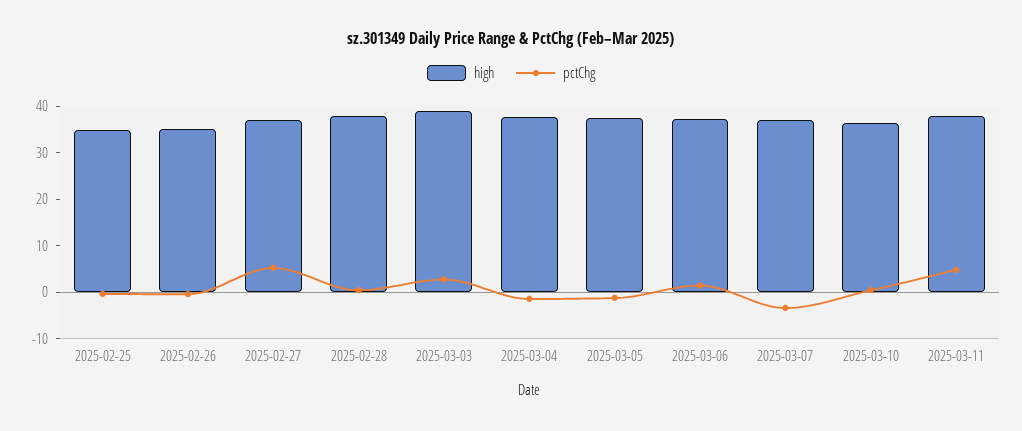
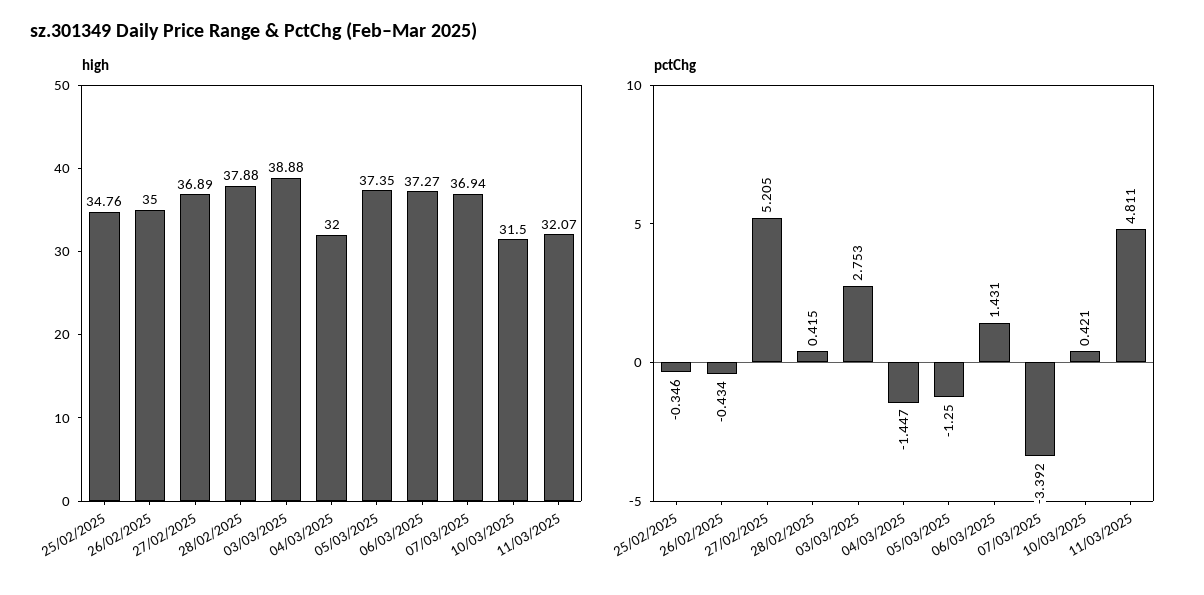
high, 2025-03-04: 38 -> 32
high, 2025-03-10: 36 -> 31.5
high, 2025-03-11: 38 -> 32.07

